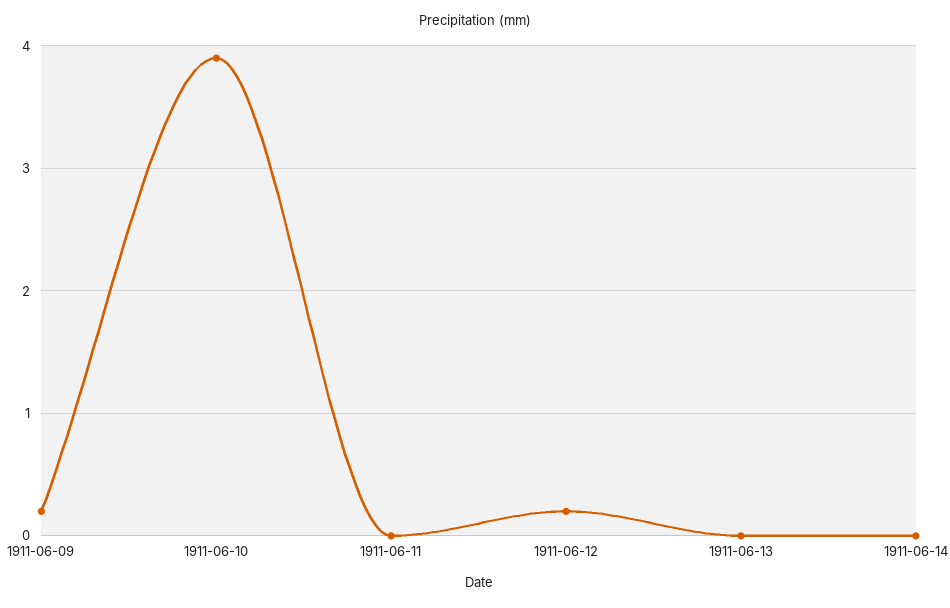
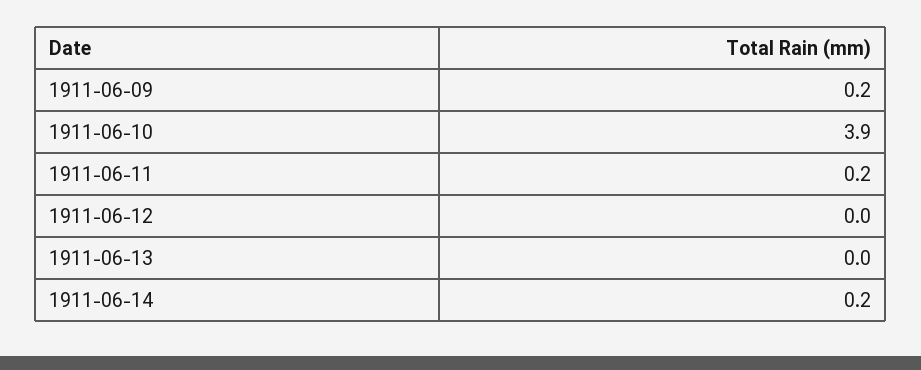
1911-06-11: 0 -> 0.2
1911-06-12: 0.2 -> 0
1911-06-14: 0 -> 0.2

